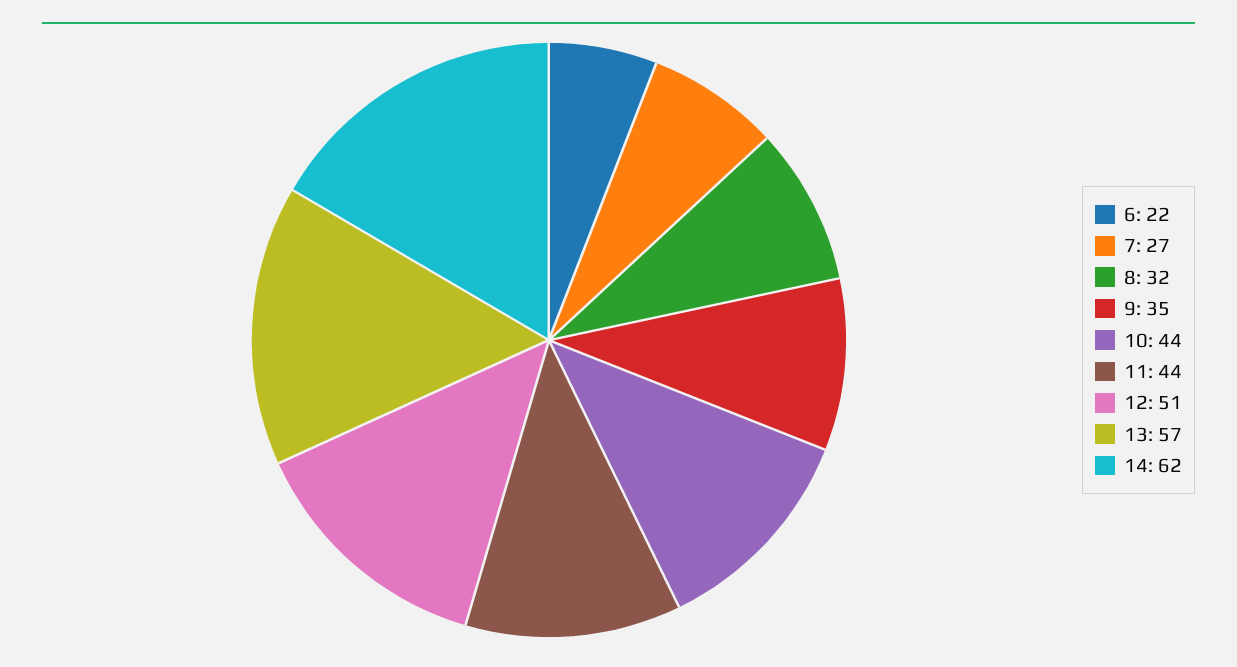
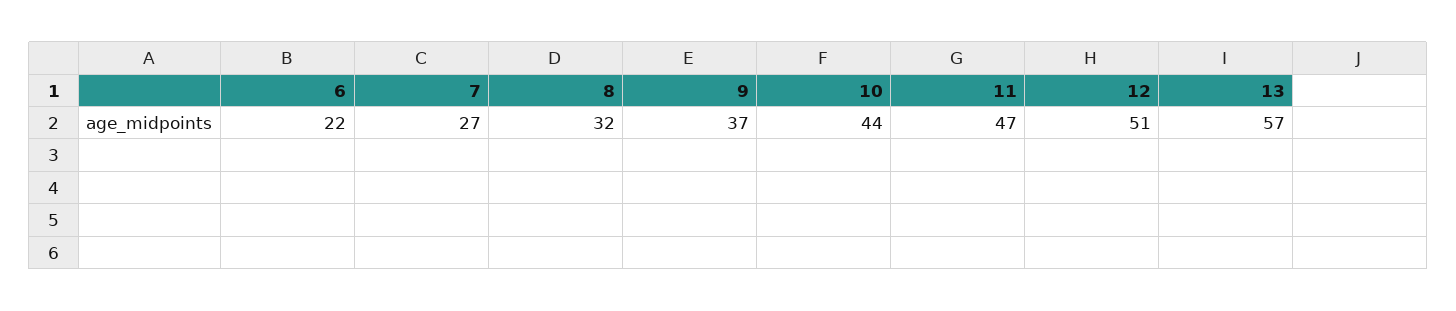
9: 35 -> 37
11: 44 -> 47
14: 62 -> none

